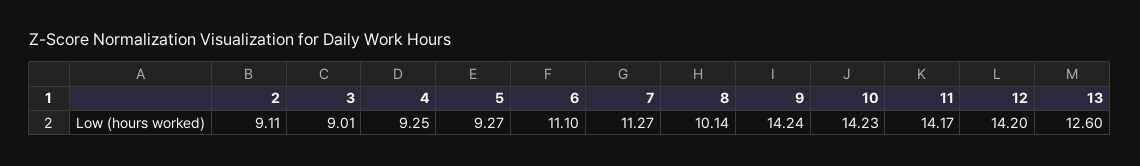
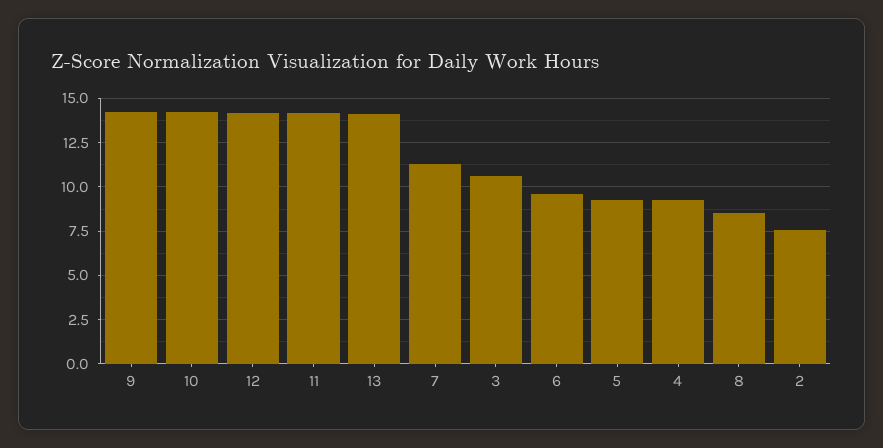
2: 9.11 -> 7.5
3: 9.01 -> 10.5
6: 11.1 -> 9.5
8: 10.14 -> 8.5
13: 12.6 -> 14

